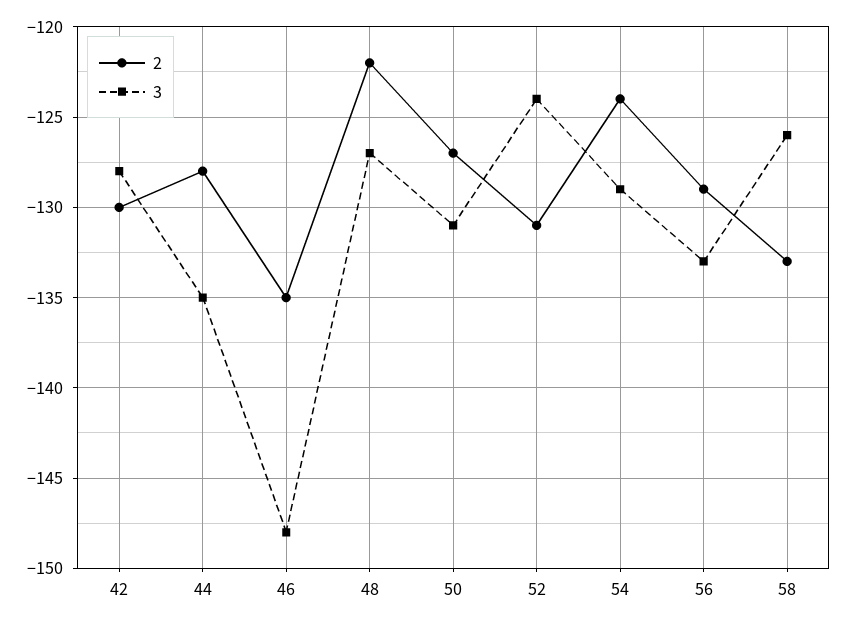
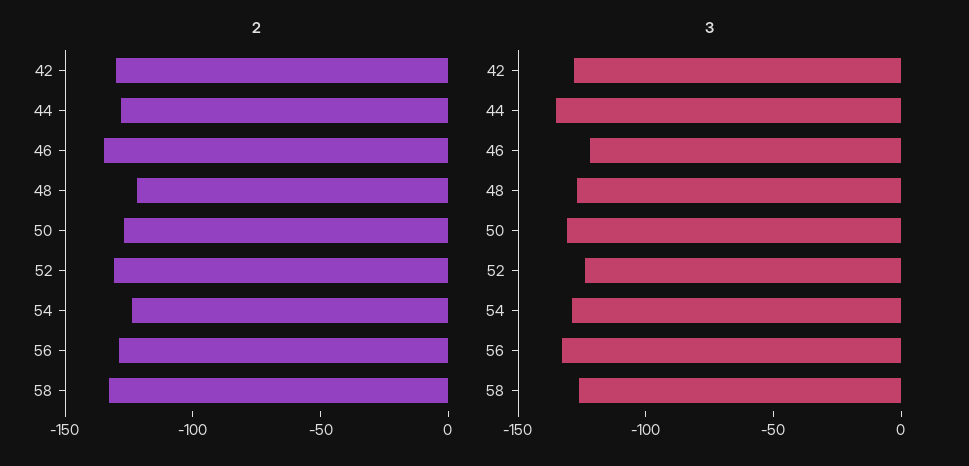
3, 46: -148 -> -120

